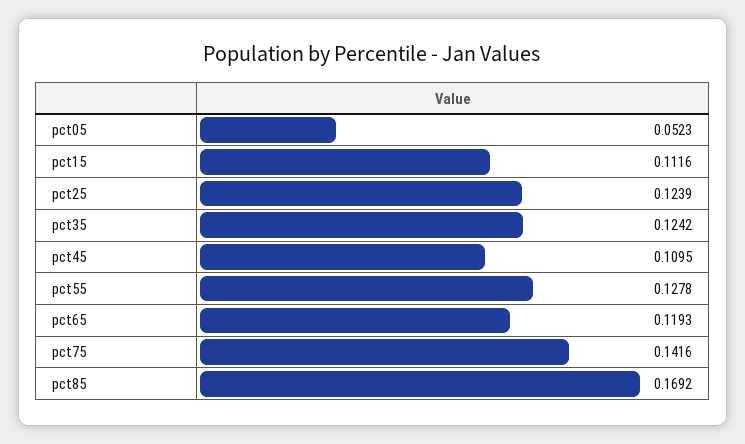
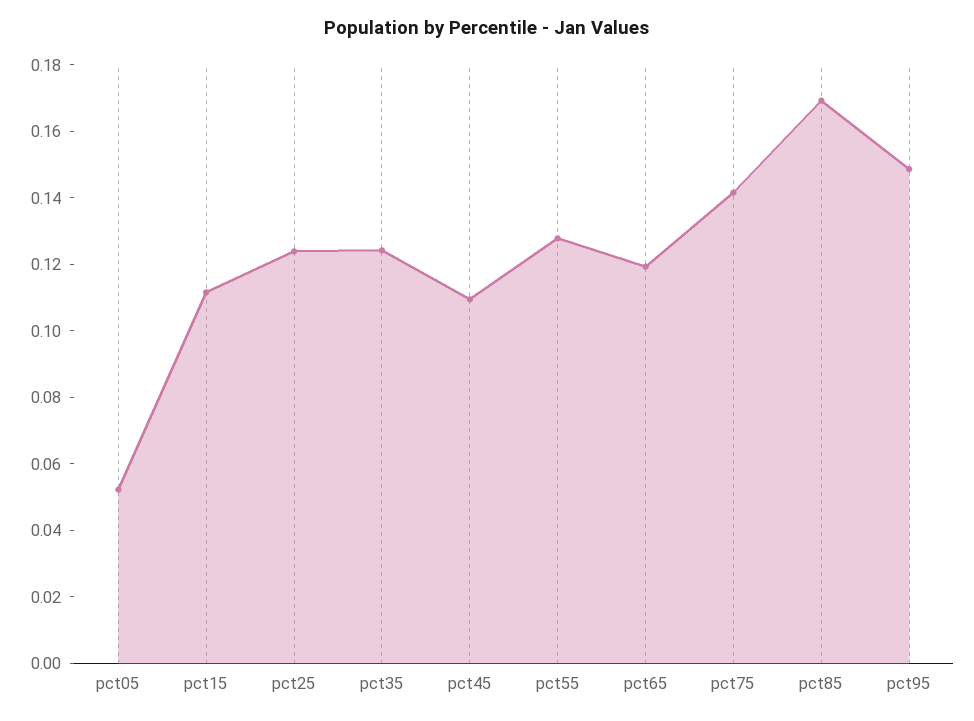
pct95: none -> 0.15

